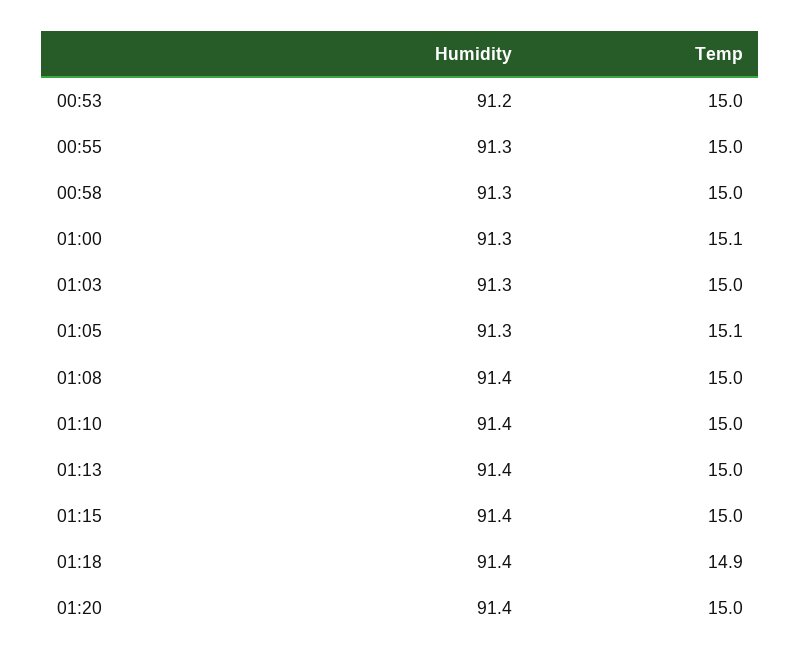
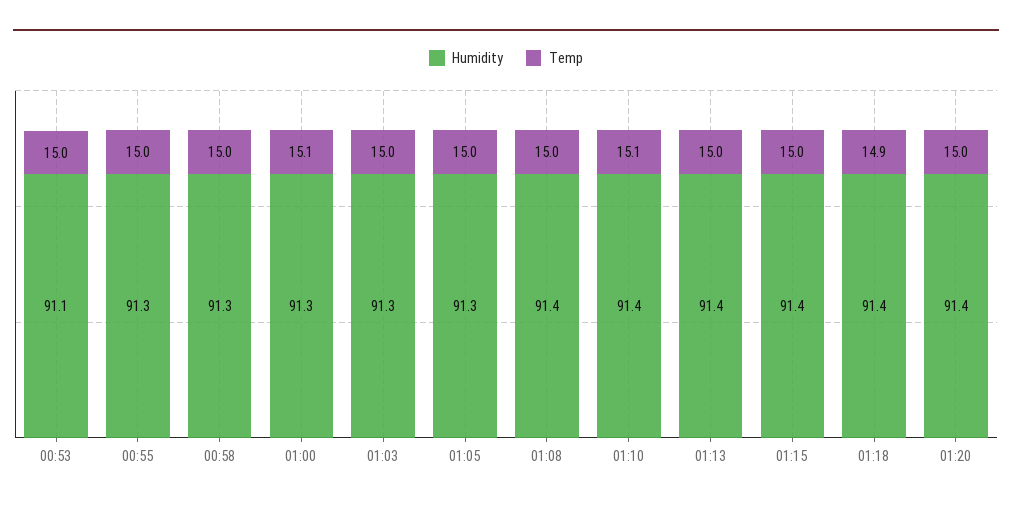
Humidity, 00:53: 91.2 -> 91.1
Temp, 01:05: 15.1 -> 15
Temp, 01:10: 15 -> 15.1

